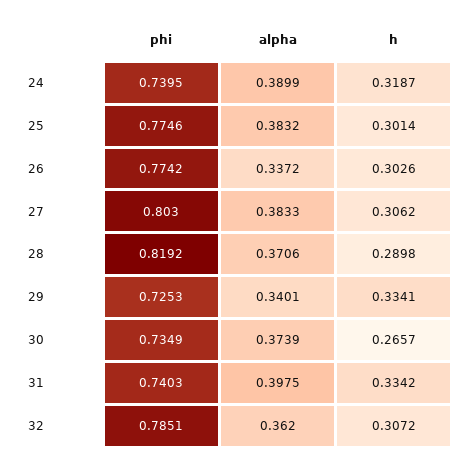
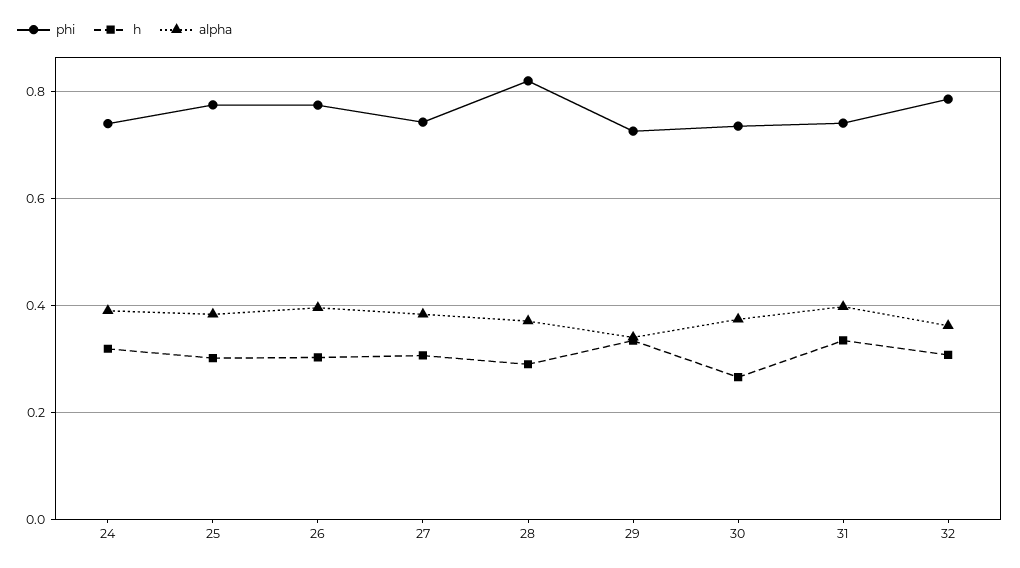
alpha, 26: 0.3372 -> 0.4
phi, 27: 0.803 -> 0.74

